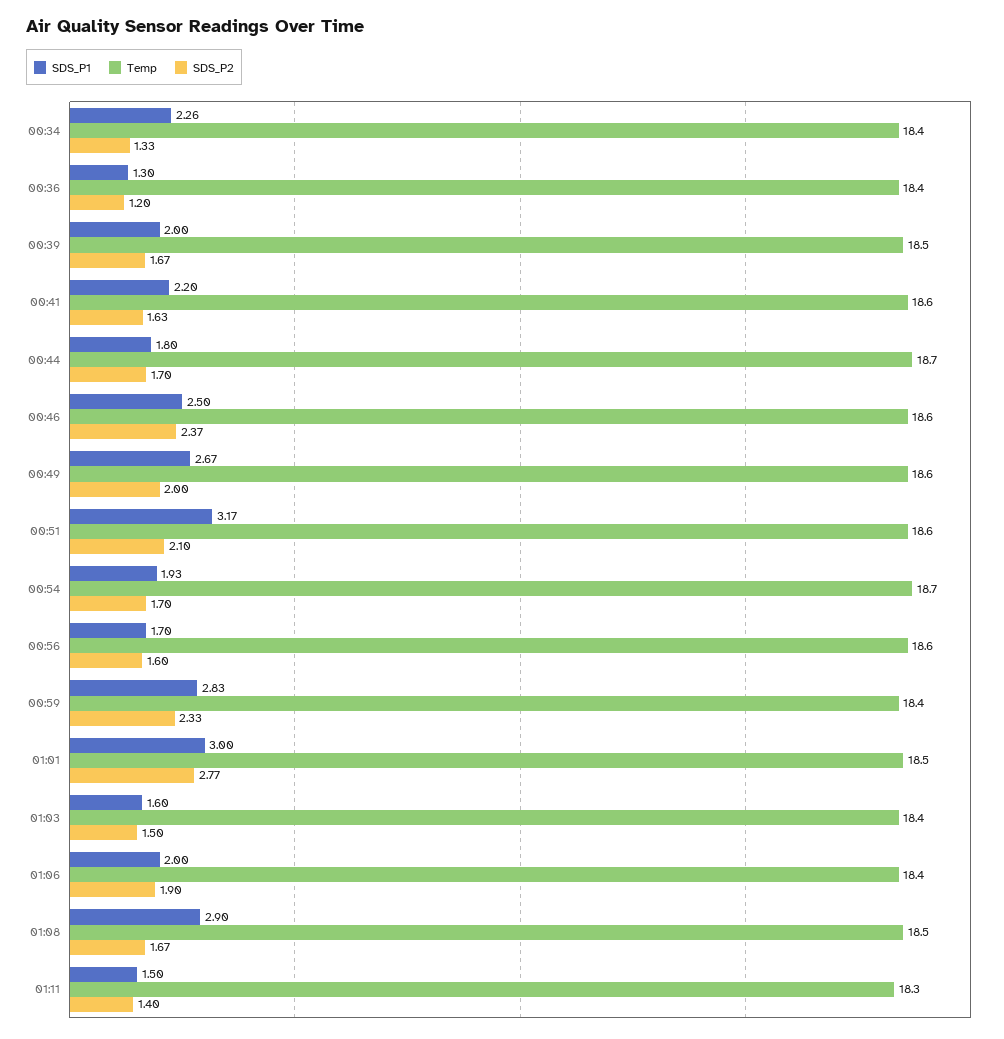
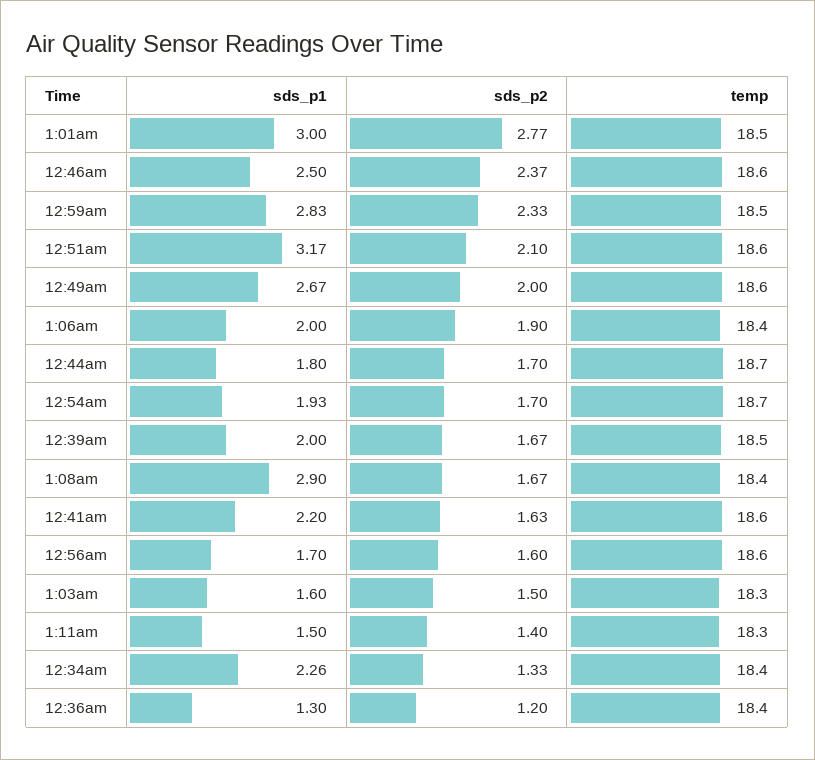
Temp, 00:59: 18.4 -> 18.5
Temp, 01:03: 18.4 -> 18.3
Temp, 01:08: 18.5 -> 18.4

